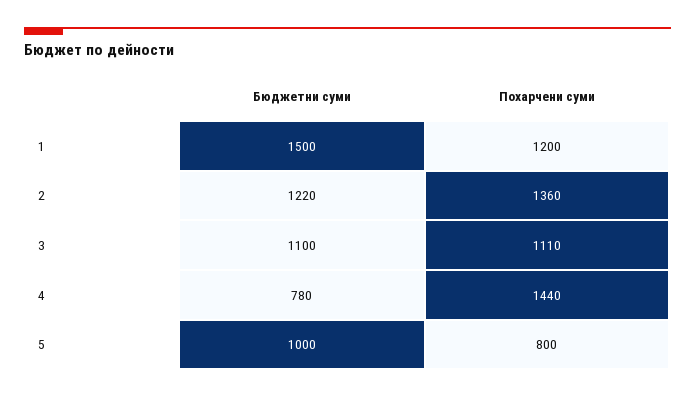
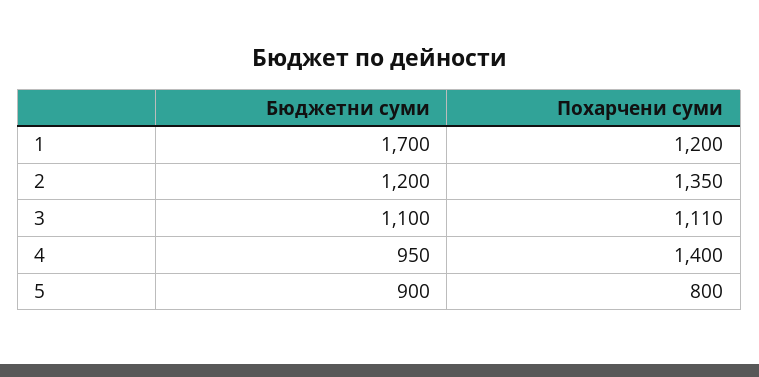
Бюджетни суми, 1: 1500 -> 1700
Бюджетни суми, 2: 1220 -> 1200
Похарчени суми, 2: 1360 -> 1350
Бюджетни суми, 4: 780 -> 950
Похарчени суми, 4: 1440 -> 1400
Бюджетни суми, 5: 1000 -> 900

